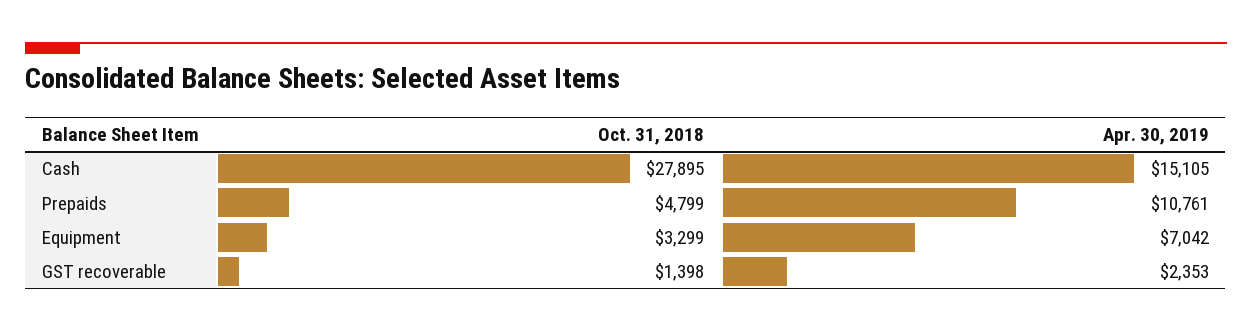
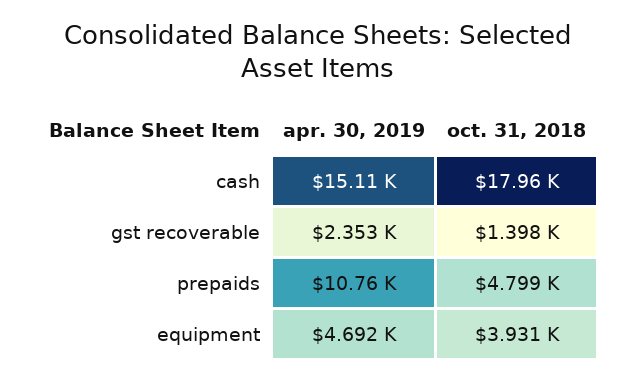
Oct. 31, 2018, Cash: 27895 -> 17960
Oct. 31, 2018, Equipment: 3299 -> 3931
Apr. 30, 2019, Equipment: 7042 -> 4692

